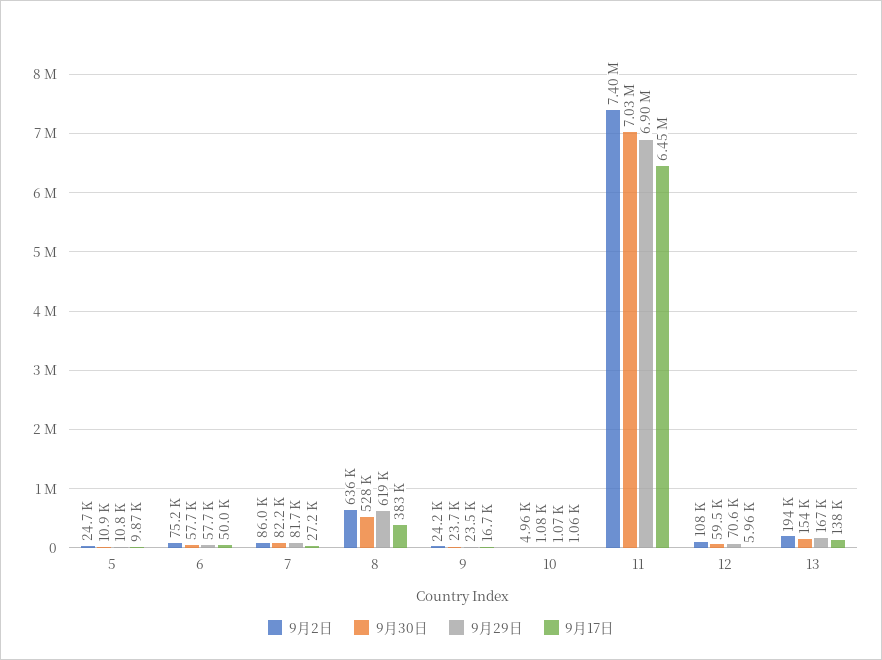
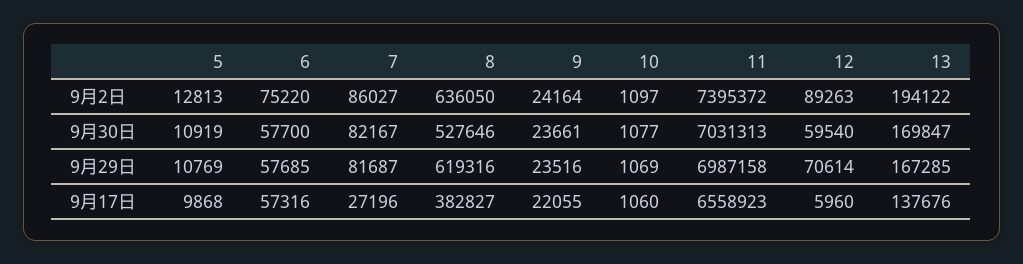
9月2日, 5: 24700 -> 12813
9月17日, 6: 50000 -> 57316
9月17日, 9: 16700 -> 22055
9月2日, 10: 4960 -> 1097
9月29日, 11: 6900000 -> 6987158
9月17日, 11: 6450000 -> 6558923
9月2日, 12: 108000 -> 89263
9月30日, 13: 154000 -> 169847

